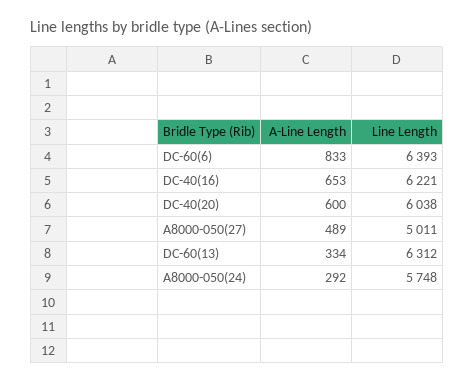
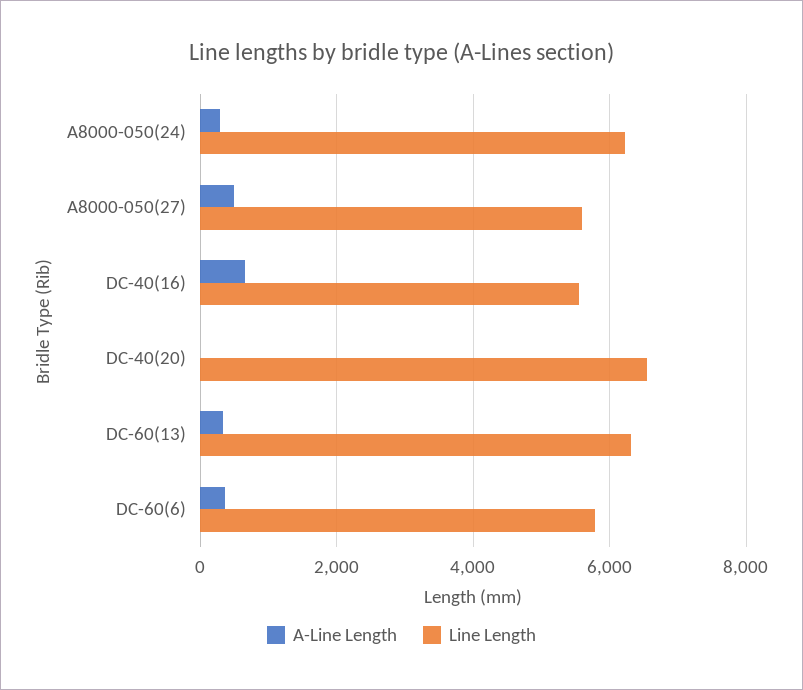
A-Line Length, DC-60(6): 833 -> 400
Line Length, DC-60(6): 6393 -> 5800
Line Length, DC-40(16): 6221 -> 5600
A-Line Length, DC-40(20): 600 -> 0
Line Length, DC-40(20): 6038 -> 6600
Line Length, A8000-050(27): 5011 -> 5600
Line Length, A8000-050(24): 5748 -> 6200

